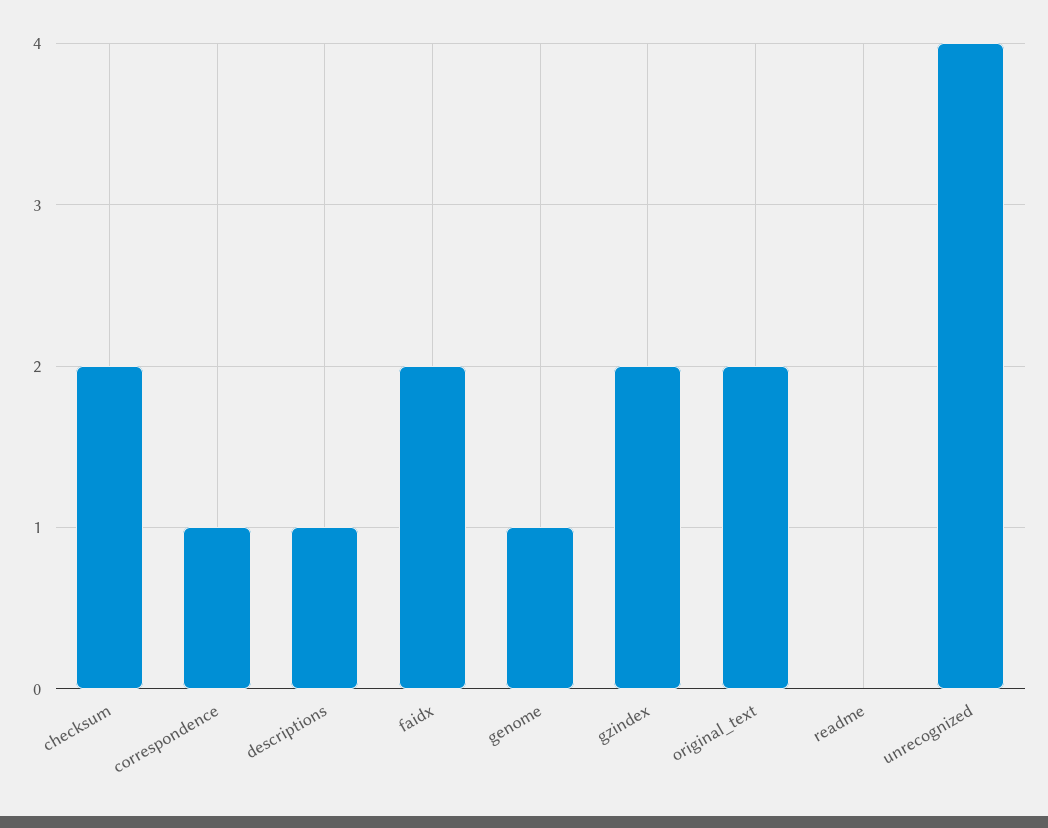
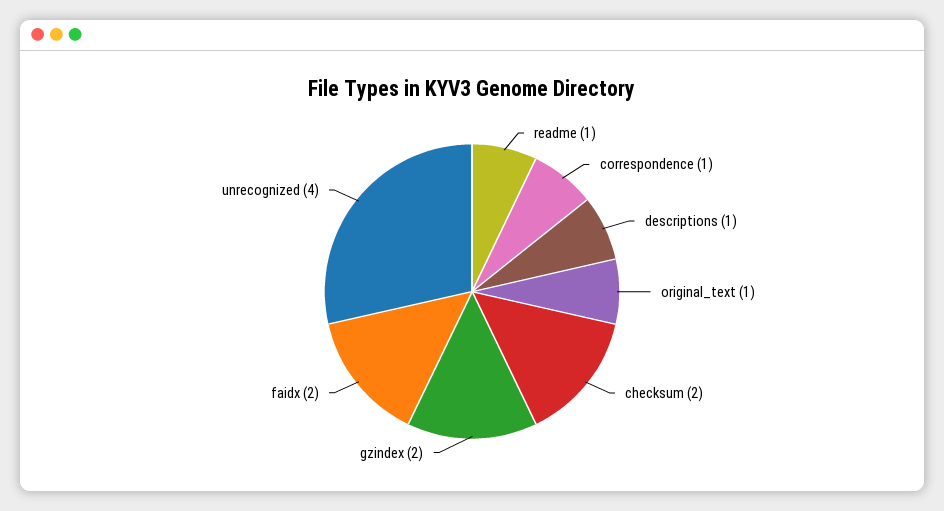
genome: 1 -> none
original_text: 2 -> 1
readme: 0 -> 1

